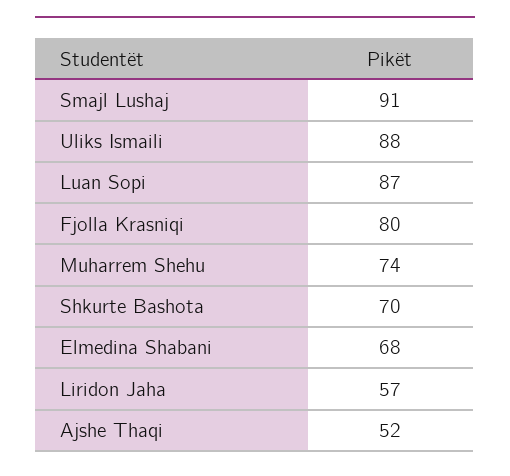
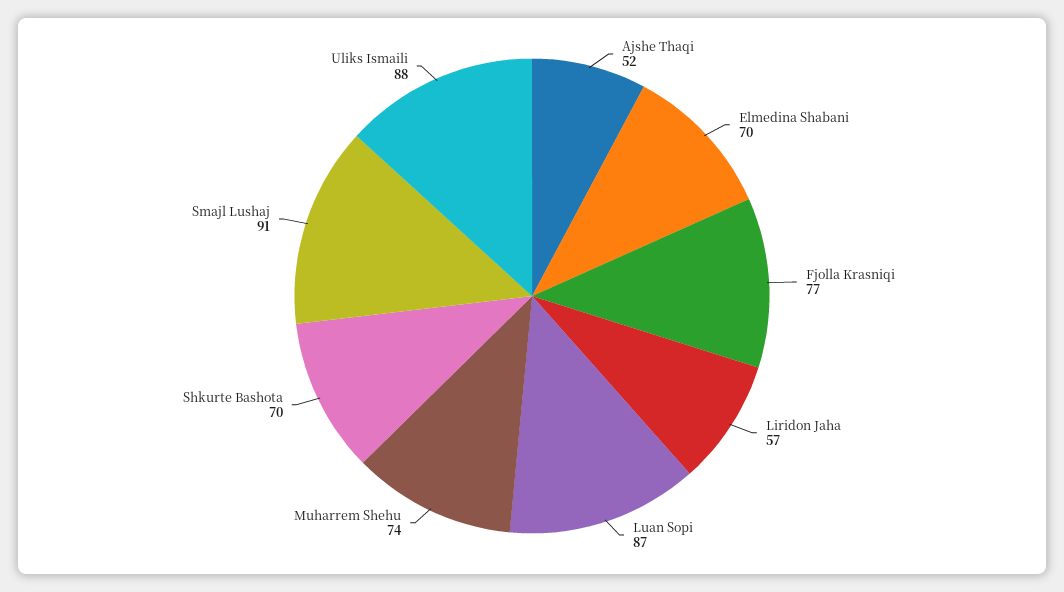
Fjolla Krasniqi: 80 -> 77
Elmedina Shabani: 68 -> 70

